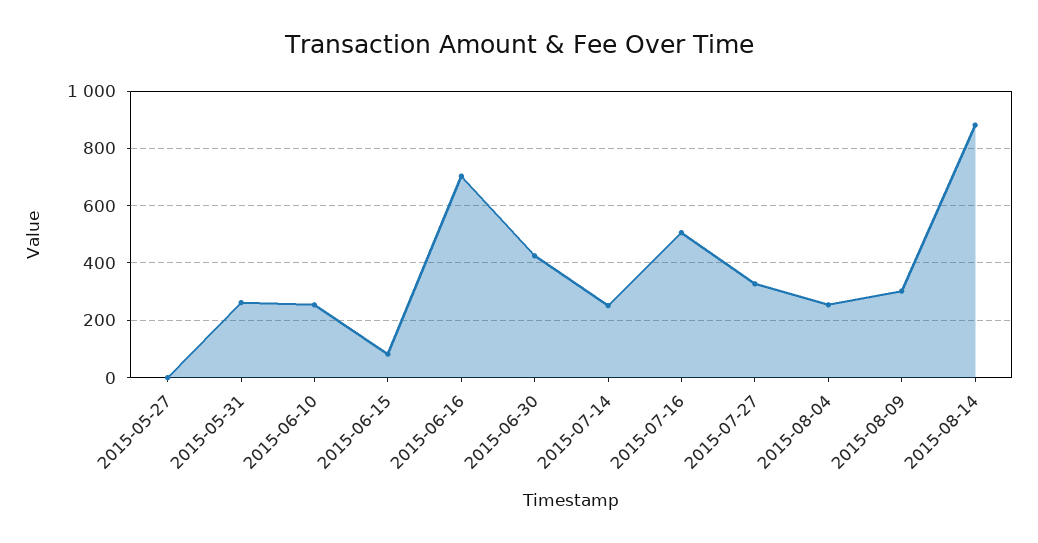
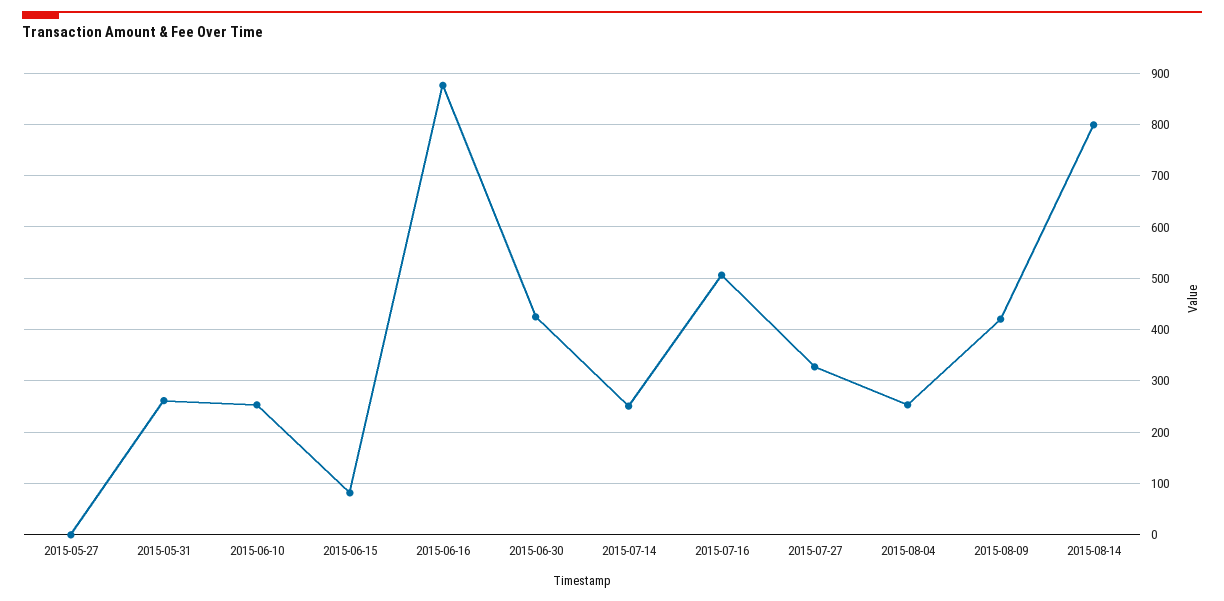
2015-06-16: 700 -> 880
2015-08-09: 300 -> 420
2015-08-14: 875 -> 800

